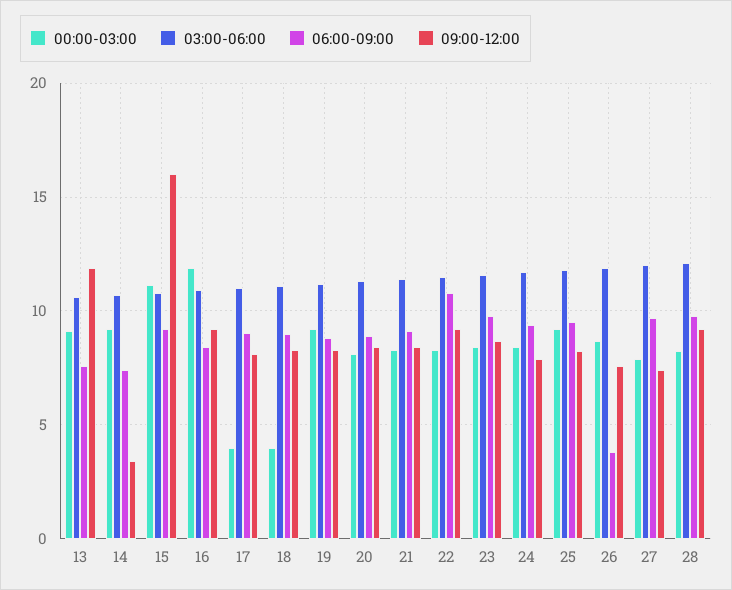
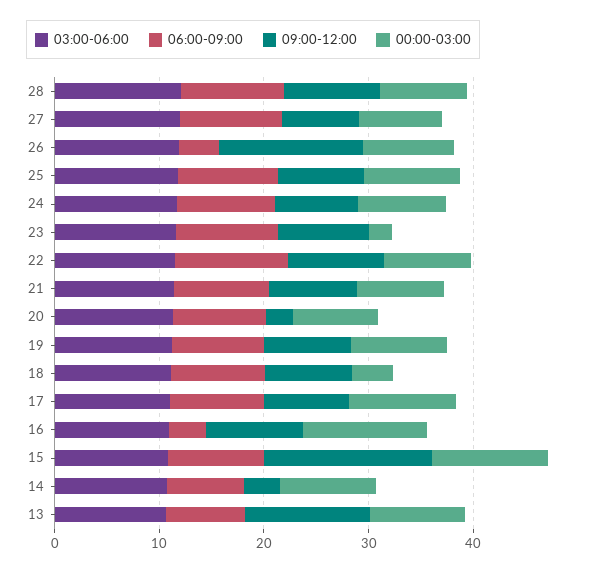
06:00-09:00, 16: 8.5 -> 4
00:00-03:00, 17: 4 -> 10
09:00-12:00, 20: 8.5 -> 2
00:00-03:00, 23: 8.5 -> 2
09:00-12:00, 26: 7.5 -> 14

